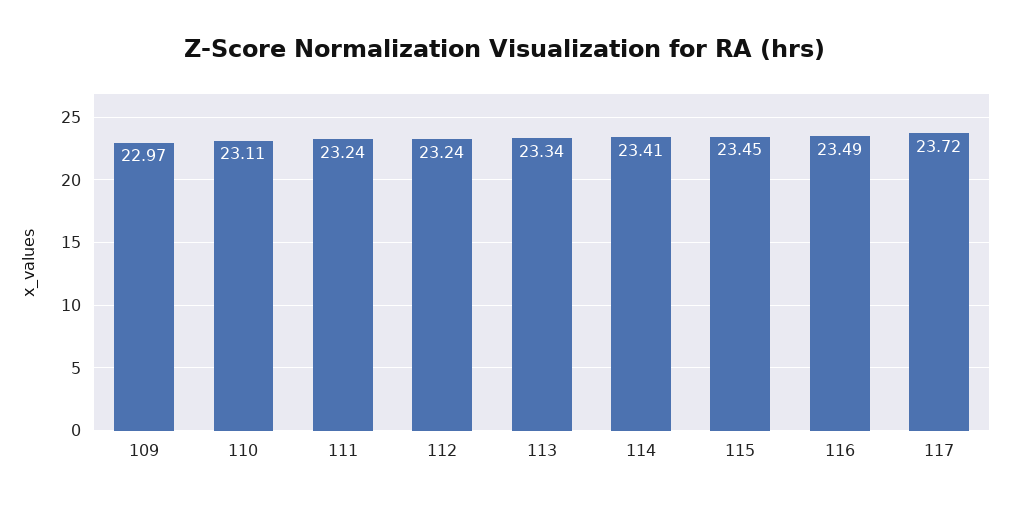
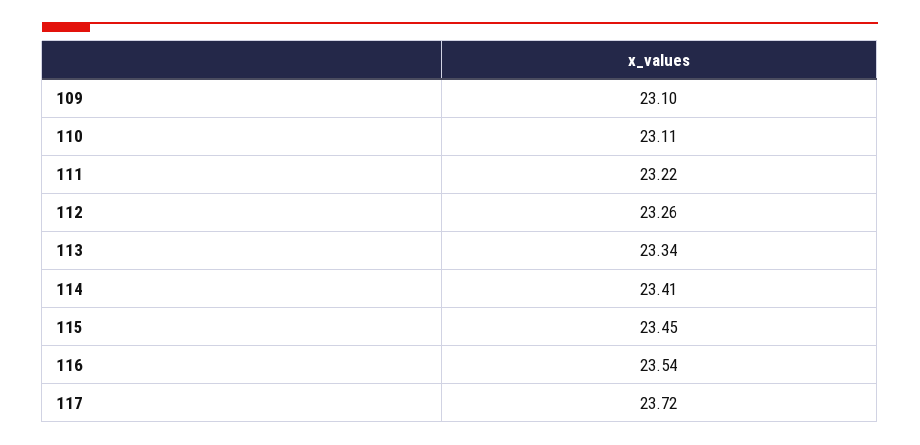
109: 22.97 -> 23.1
111: 23.24 -> 23.22
112: 23.24 -> 23.26
116: 23.49 -> 23.54

